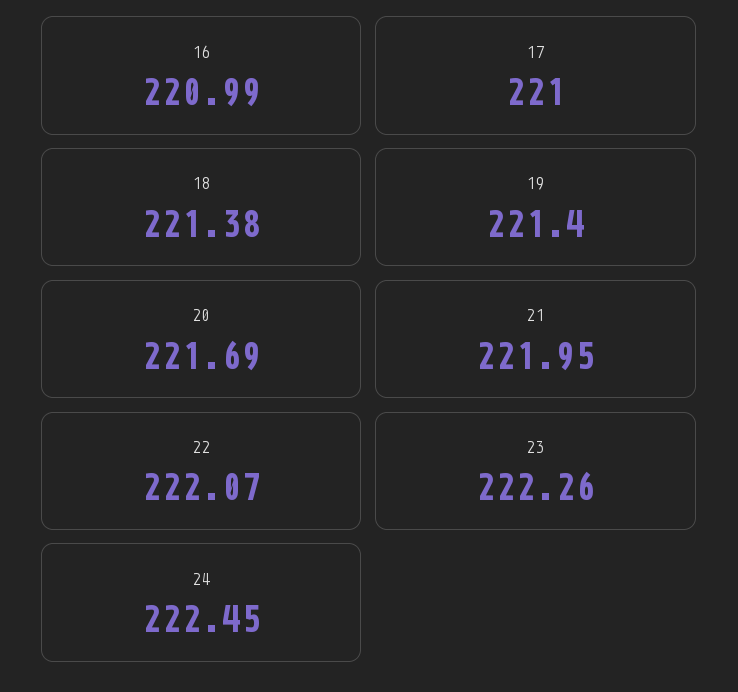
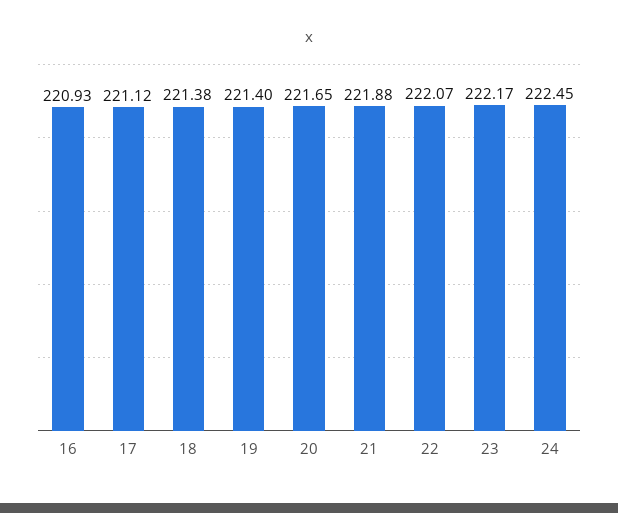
16: 220.99 -> 220.93
17: 221 -> 221.12
20: 221.69 -> 221.65
21: 221.95 -> 221.88
23: 222.26 -> 222.17

